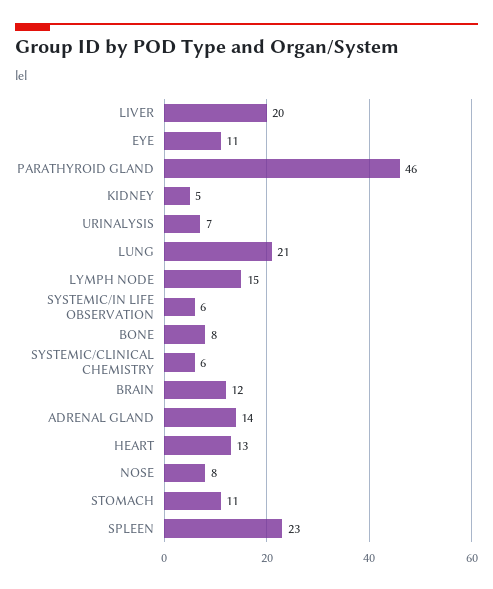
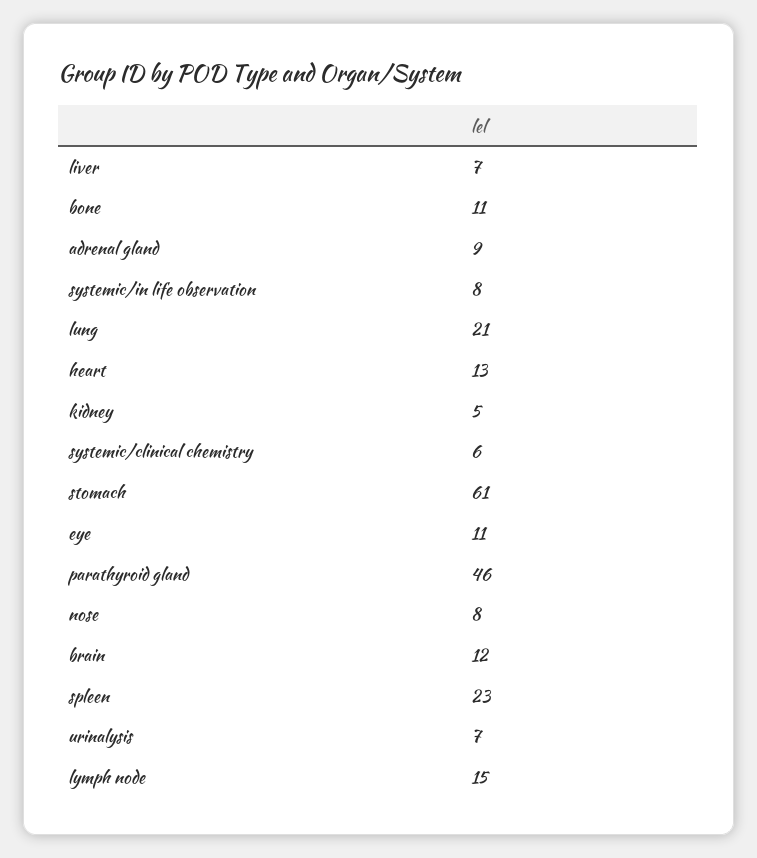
LIVER: 20 -> 7
SYSTEMIC/IN LIFE OBSERVATION: 6 -> 8
BONE: 8 -> 11
ADRENAL GLAND: 14 -> 9
STOMACH: 11 -> 61

